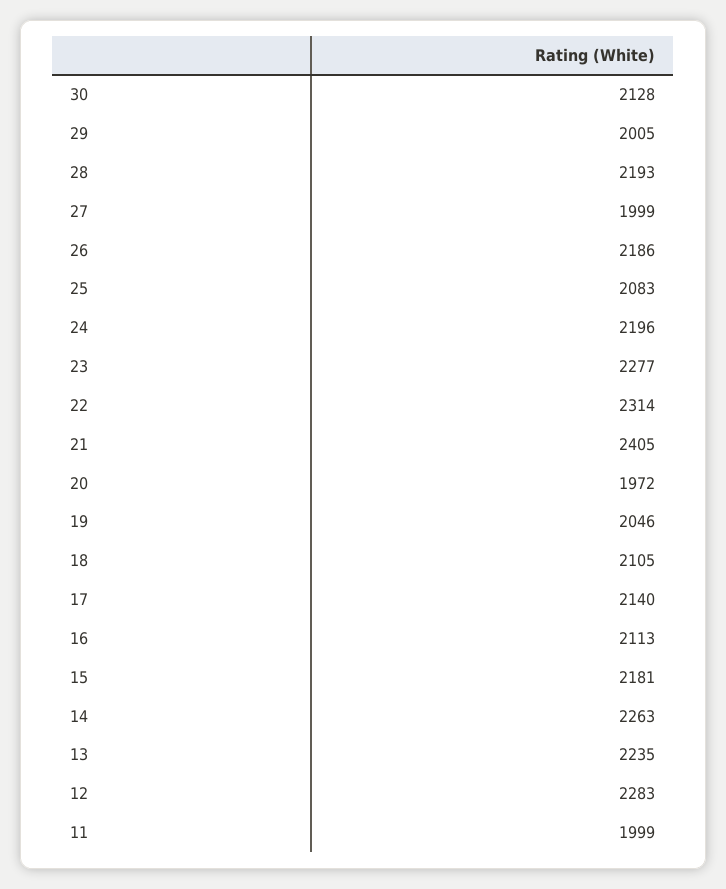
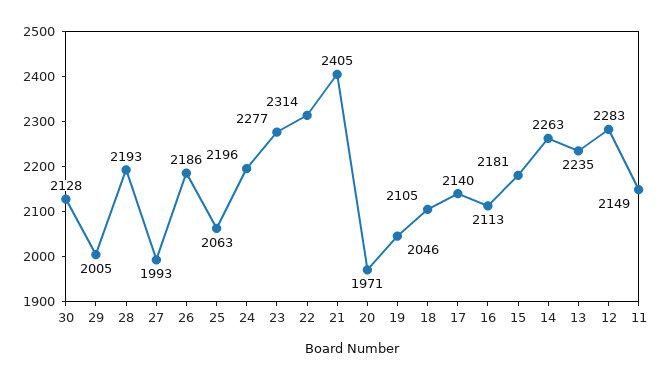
27: 1999 -> 1993
25: 2083 -> 2063
20: 1972 -> 1971
11: 1999 -> 2149

